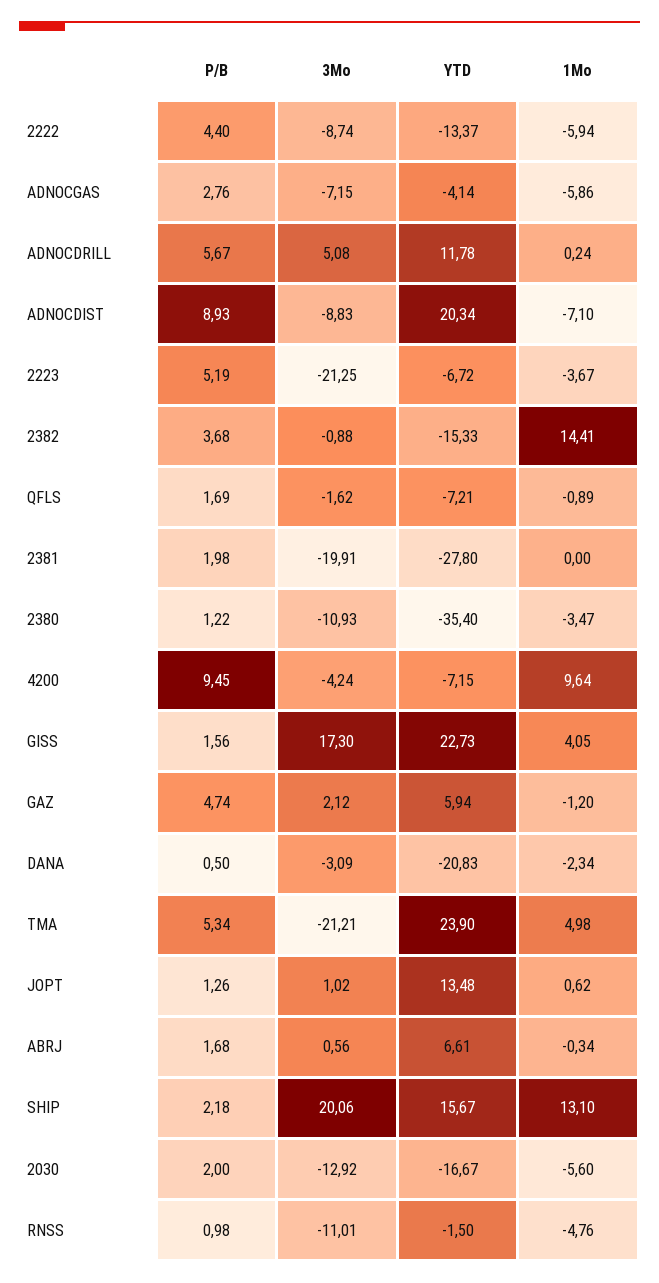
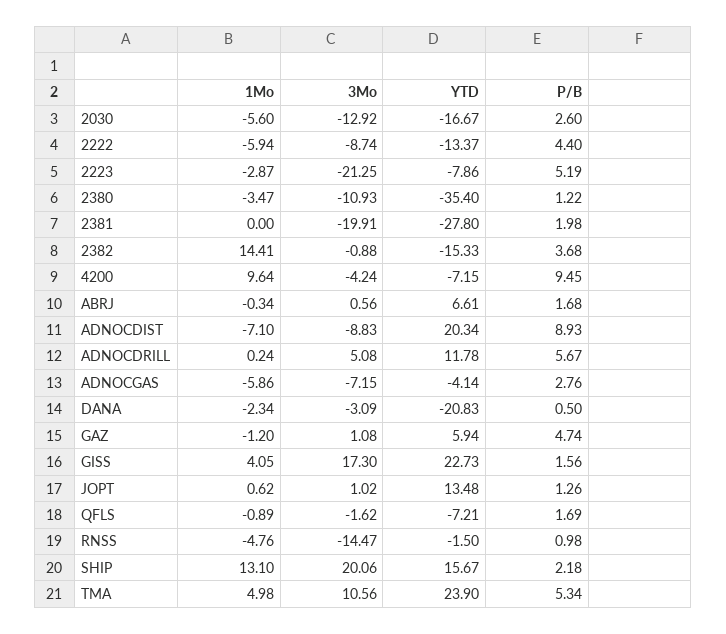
YTD, 2223: -6.72 -> -7.86
1Mo, 2223: -3.67 -> -2.87
3Mo, GAZ: 2.12 -> 1.08
3Mo, TMA: -21.21 -> 10.56
P/B, 2030: 2 -> 2.6
3Mo, RNSS: -11.01 -> -14.47

